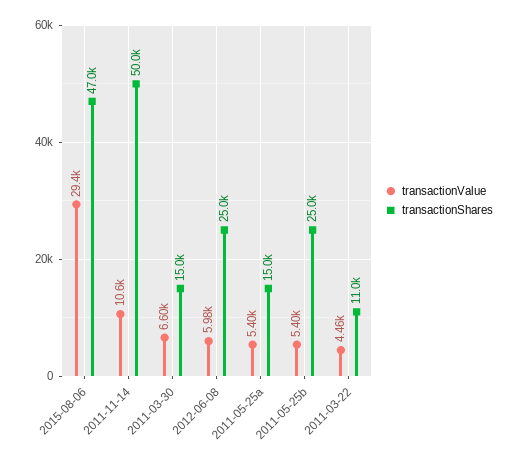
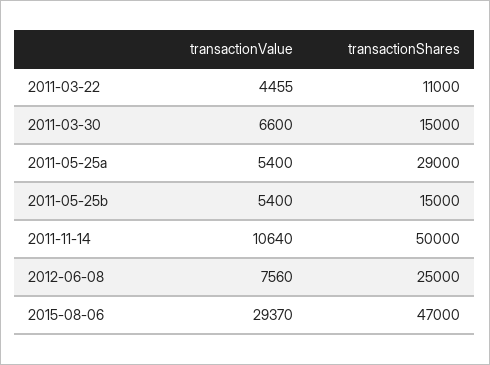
transactionValue, 2012-06-08: 5980 -> 7560
transactionShares, 2011-05-25a: 15000 -> 29000
transactionShares, 2011-05-25b: 25000 -> 15000

